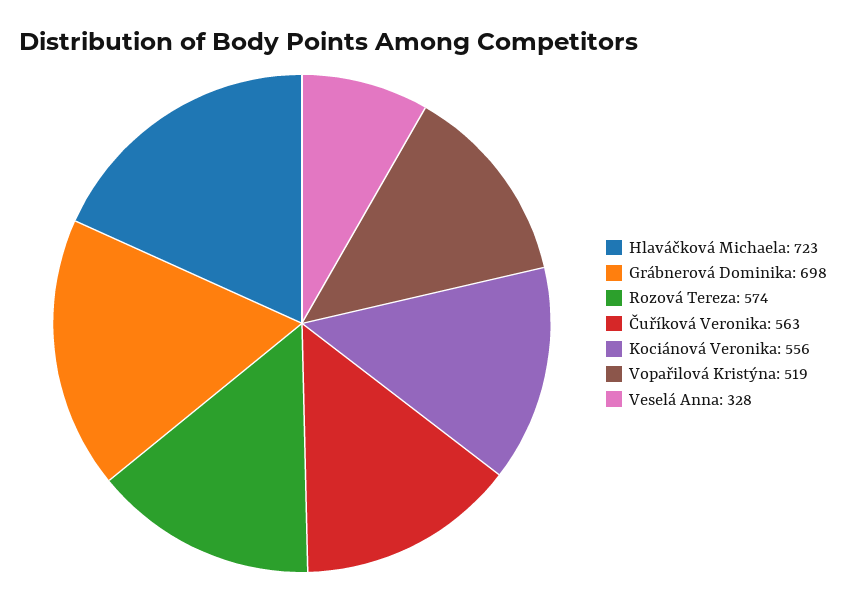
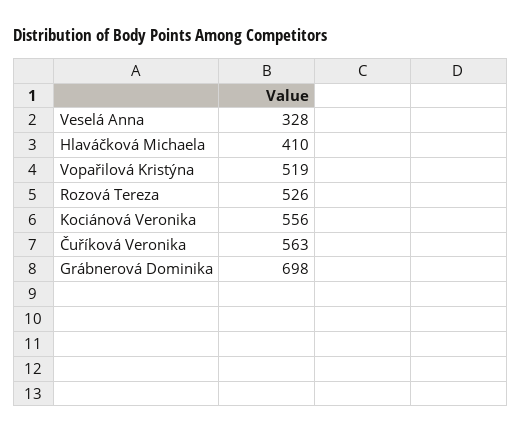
Hlaváčková Michaela: 723 -> 410
Rozová Tereza: 574 -> 526

